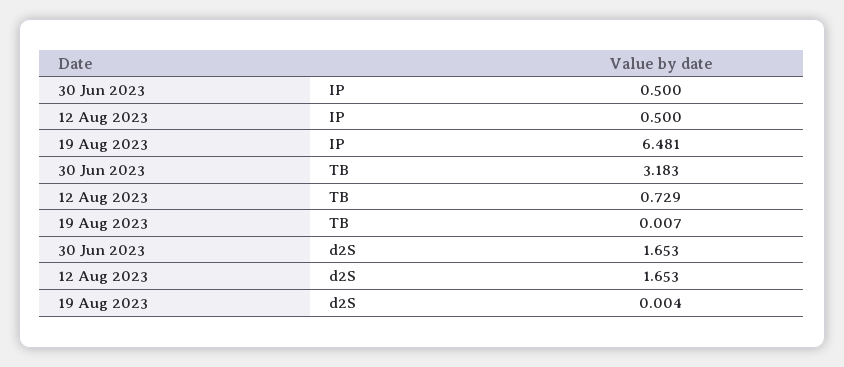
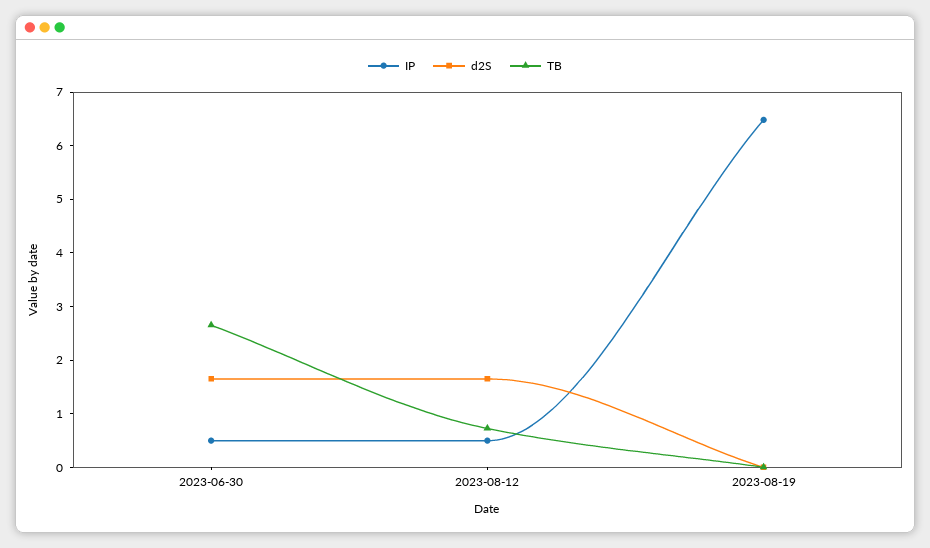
TB, 30 Jun 2023: 3.183 -> 2.6

